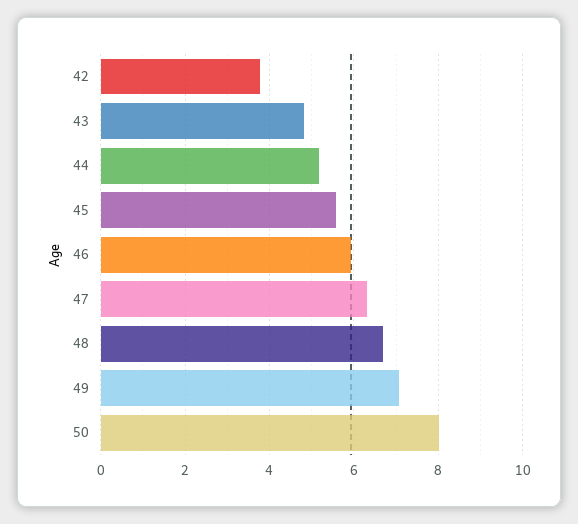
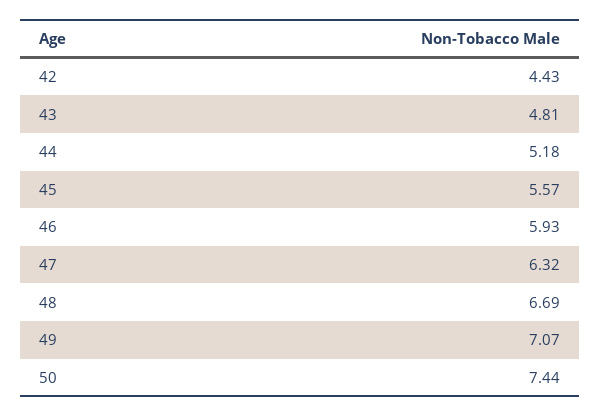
42: 3.8 -> 4.43
50: 8 -> 7.44

